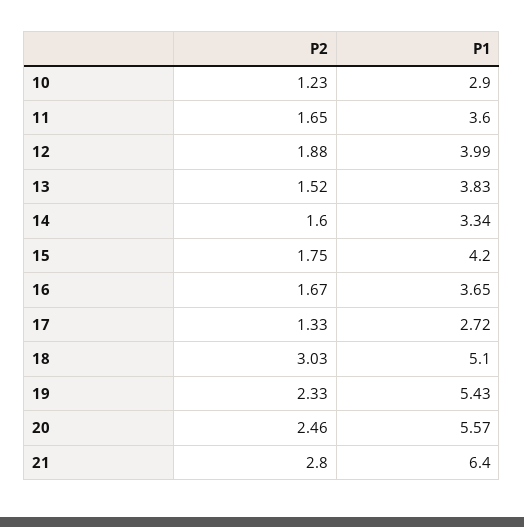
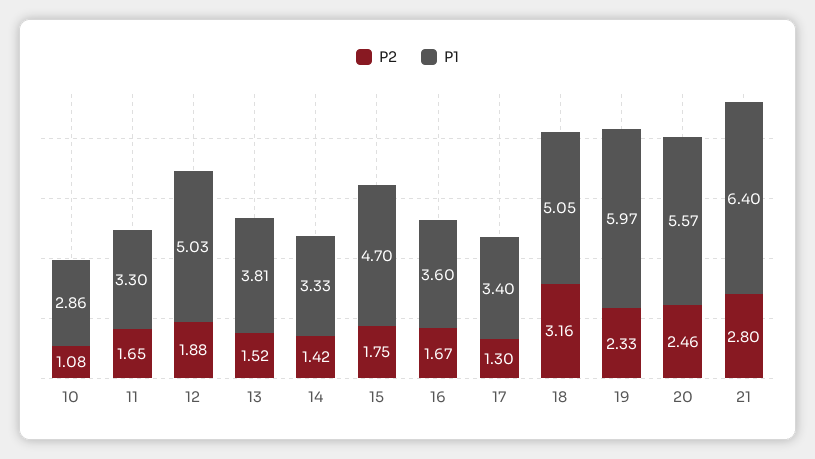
P2, 10: 1.23 -> 1.08
P1, 10: 2.9 -> 2.86
P1, 11: 3.6 -> 3.3
P1, 12: 3.99 -> 5.03
P1, 13: 3.83 -> 3.81
P2, 14: 1.6 -> 1.42
P1, 14: 3.34 -> 3.33
P1, 15: 4.2 -> 4.7
P1, 16: 3.65 -> 3.6
P2, 17: 1.33 -> 1.3
P1, 17: 2.72 -> 3.4
P2, 18: 3.03 -> 3.16
P1, 18: 5.1 -> 5.05
P1, 19: 5.43 -> 5.97

